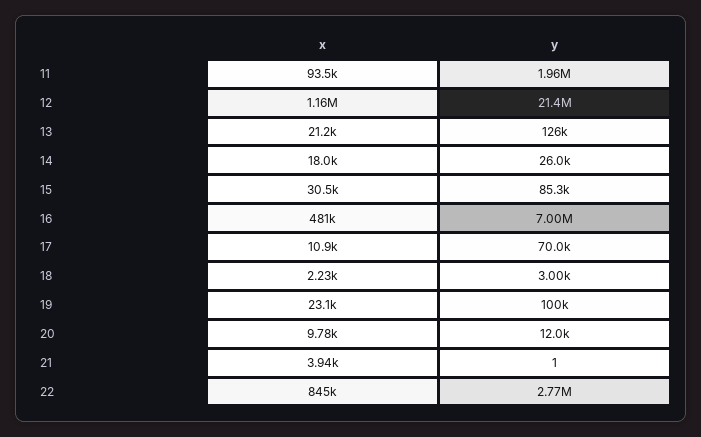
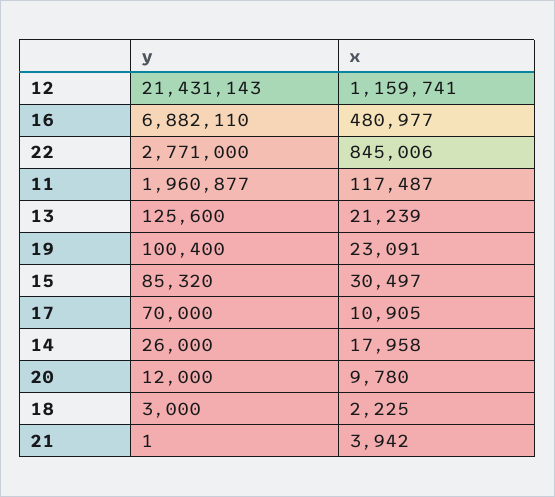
x, 11: 93500 -> 117487
y, 16: 7000000 -> 6882110

